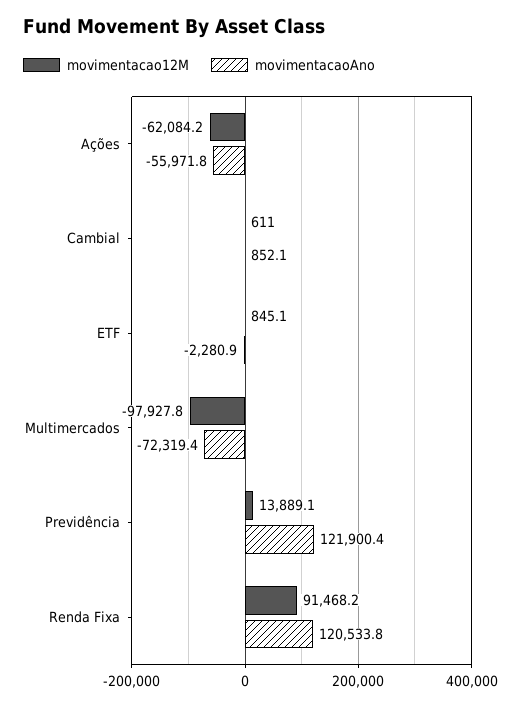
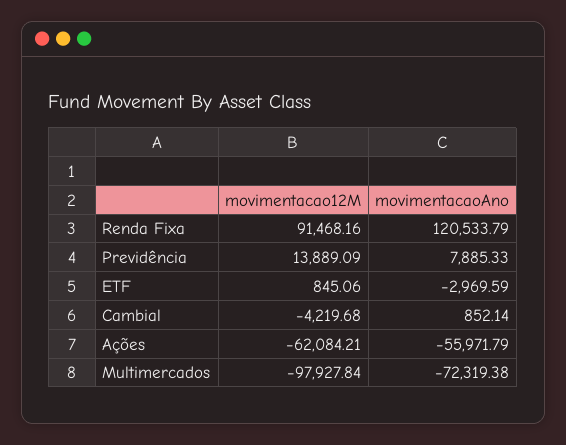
movimentacao12M, Cambial: 611 -> -4219.68
movimentacaoAno, ETF: -2280.9 -> -2969.59
movimentacaoAno, Previdência: 121900.4 -> 7885.33

